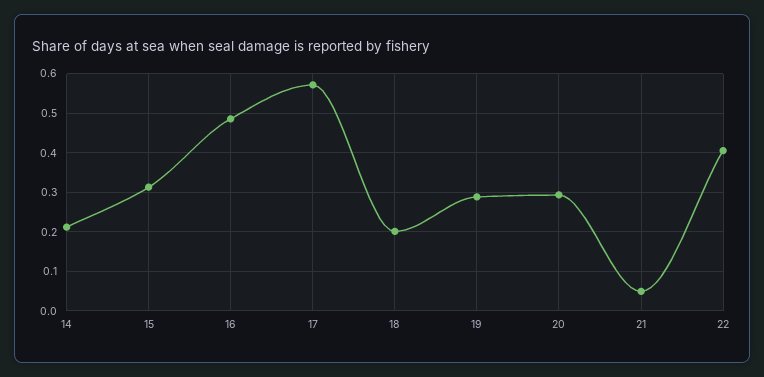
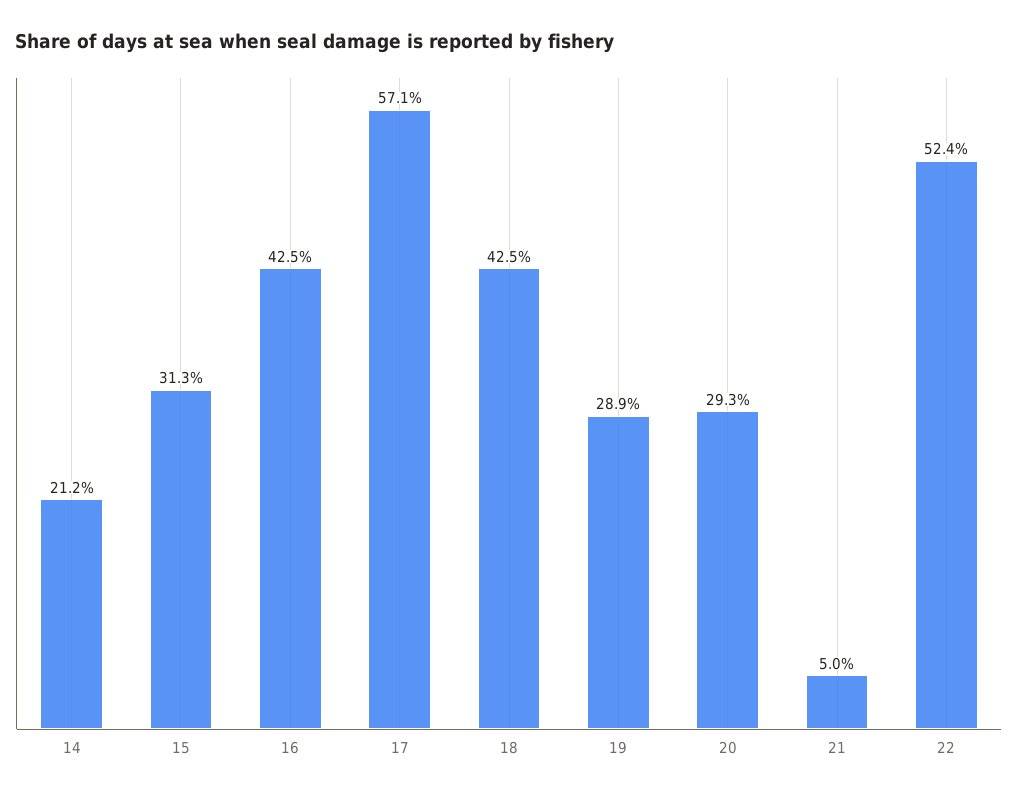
16: 0.48 -> 0.425
18: 0.2 -> 0.425
22: 0.4 -> 0.524

